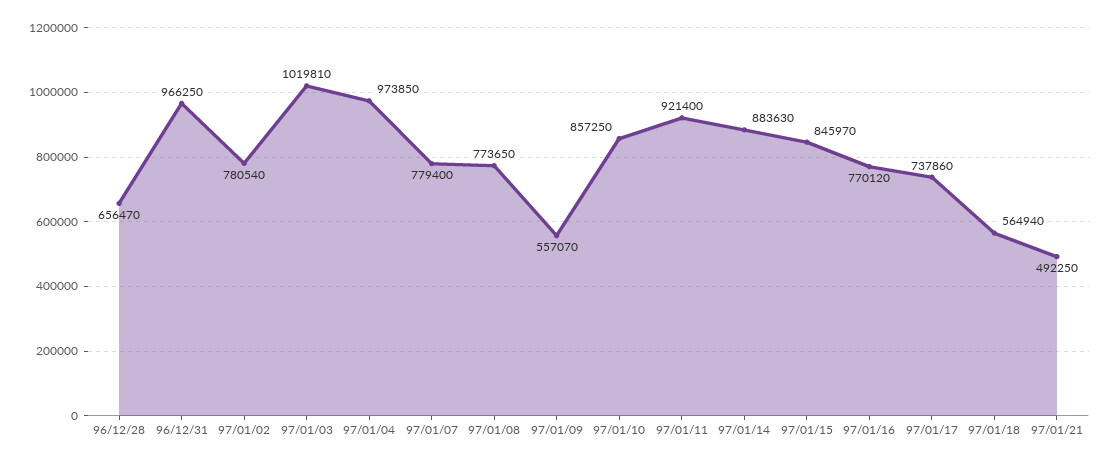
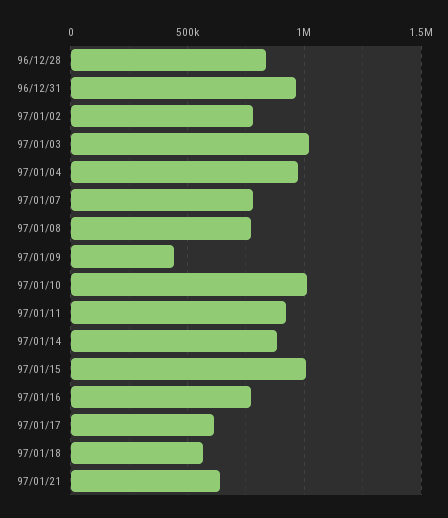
96/12/28: 656470 -> 850000
97/01/09: 557070 -> 450000
97/01/10: 857250 -> 1000000
97/01/15: 845970 -> 1000000
97/01/17: 737860 -> 600000
97/01/21: 492250 -> 650000

